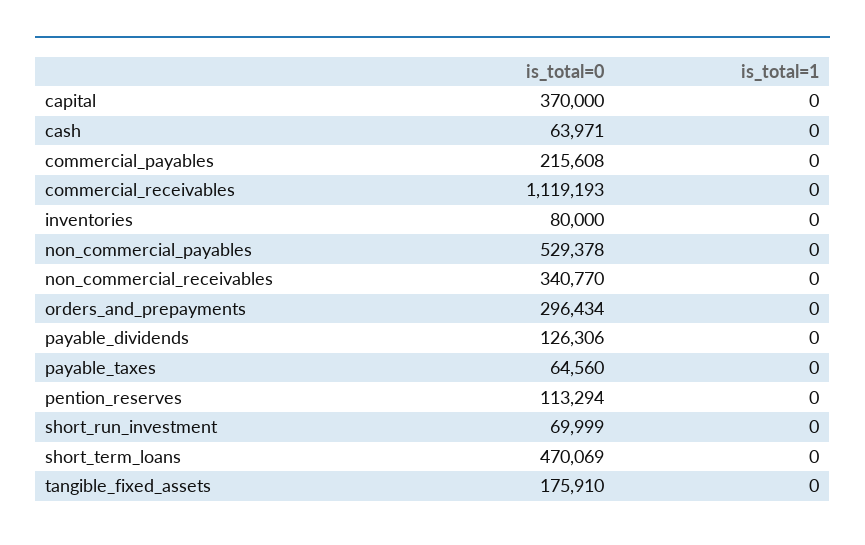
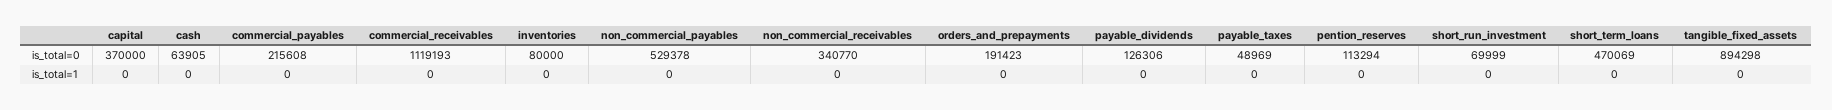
is_total=0, cash: 63971 -> 63905
is_total=0, orders_and_prepayments: 296434 -> 191423
is_total=0, payable_taxes: 64560 -> 48969
is_total=0, tangible_fixed_assets: 175910 -> 894298

